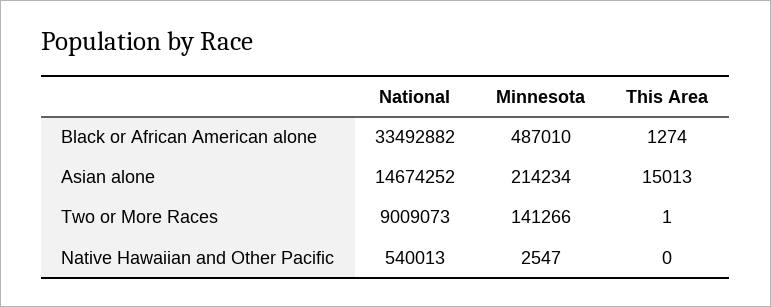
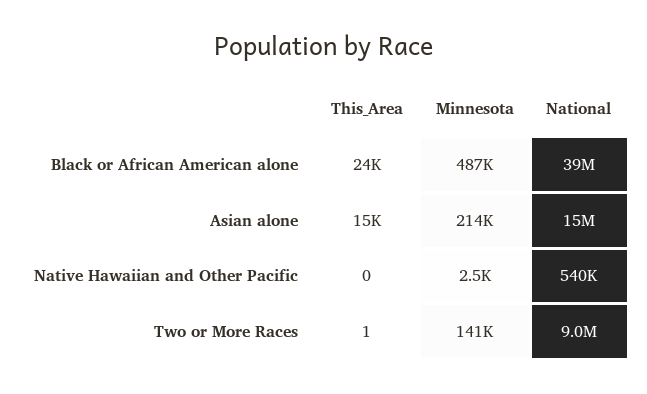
National, Black or African American alone: 33492882 -> 39000000
This Area, Black or African American alone: 1274 -> 24000

